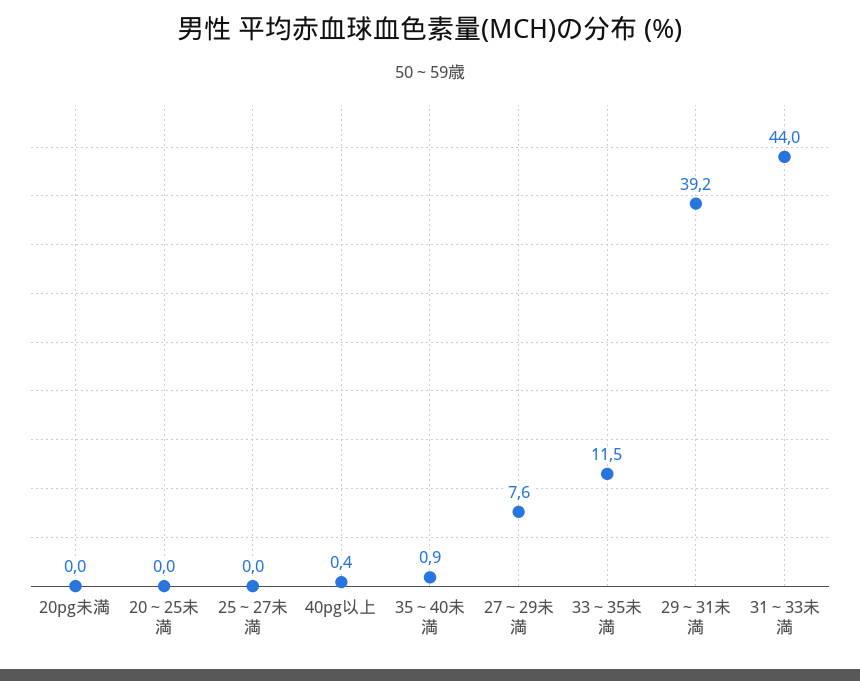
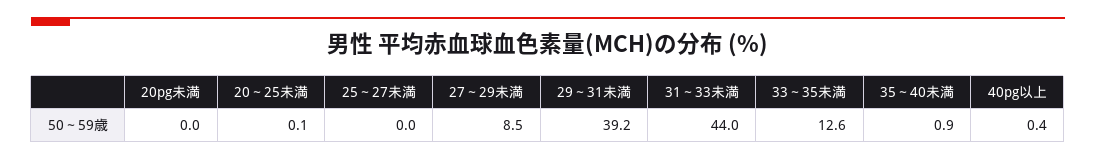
20～25未満: 0 -> 0.1
27～29未満: 7.6 -> 8.5
33～35未満: 11.5 -> 12.6

